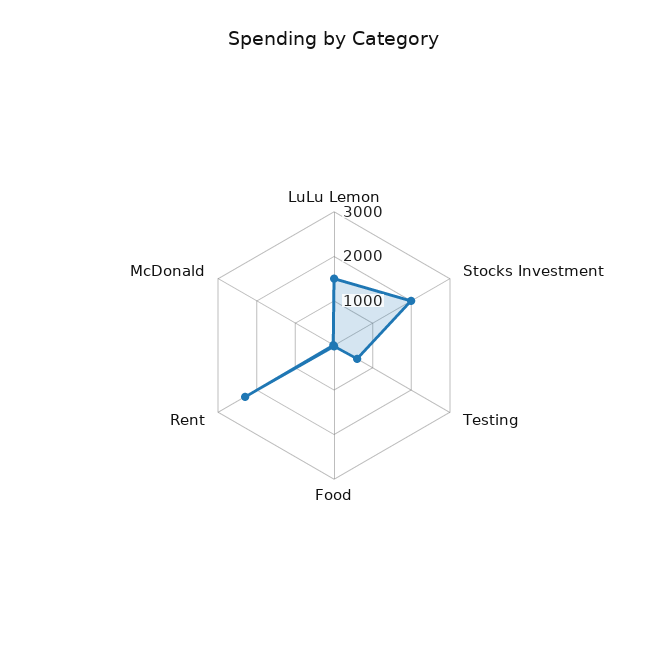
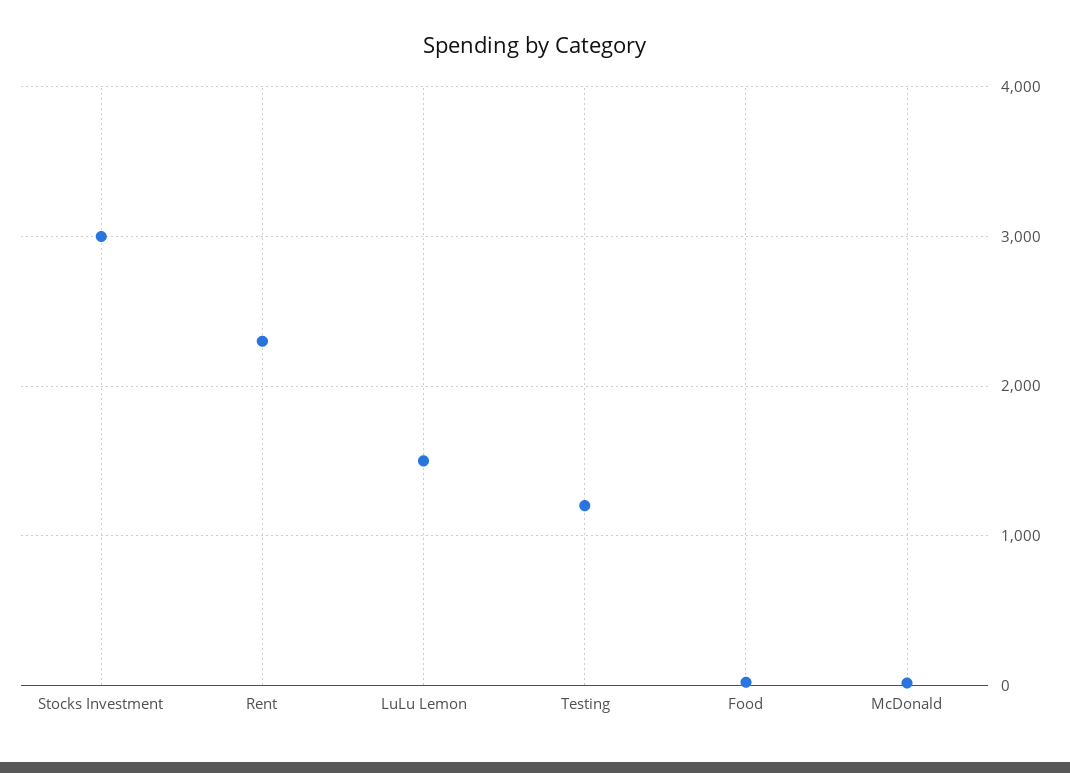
Stocks Investment: 2000 -> 3000
Testing: 600 -> 1200

